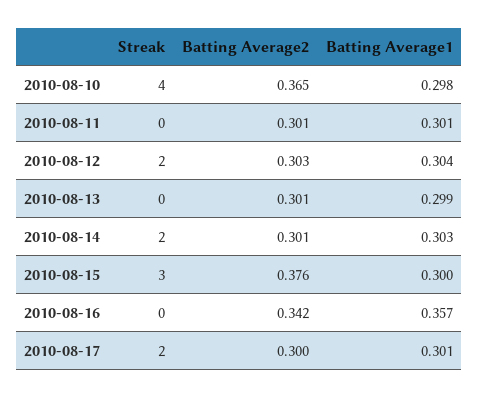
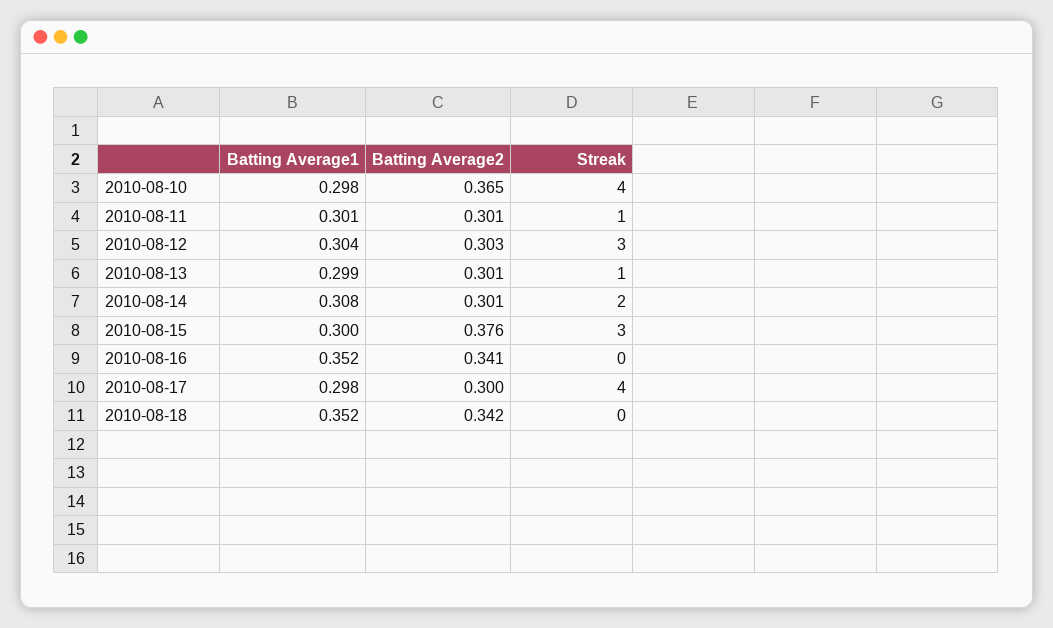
Streak, 2010-08-11: 0 -> 1
Streak, 2010-08-12: 2 -> 3
Streak, 2010-08-13: 0 -> 1
Batting Average1, 2010-08-14: 0.303 -> 0.308
Batting Average2, 2010-08-16: 0.342 -> 0.341
Batting Average1, 2010-08-16: 0.357 -> 0.352
Streak, 2010-08-17: 2 -> 4
Batting Average1, 2010-08-17: 0.301 -> 0.298
Batting Average1, 2010-08-18: none -> 0.352
Batting Average2, 2010-08-18: none -> 0.342
Streak, 2010-08-18: none -> 0

